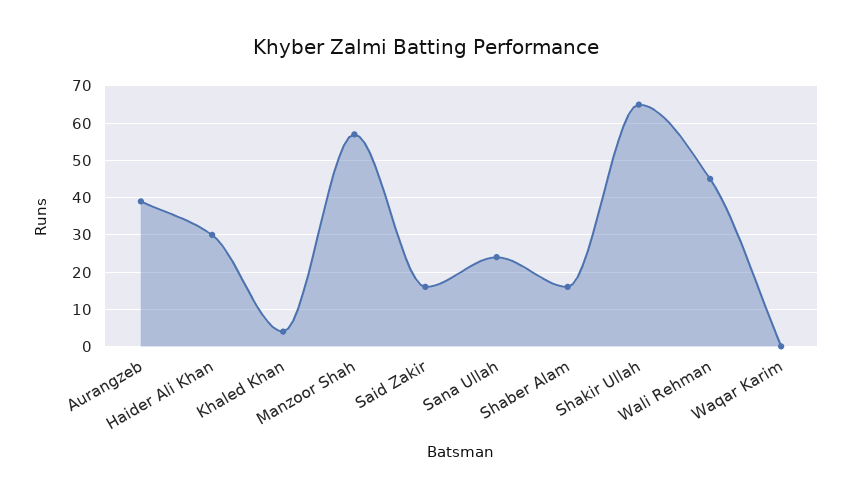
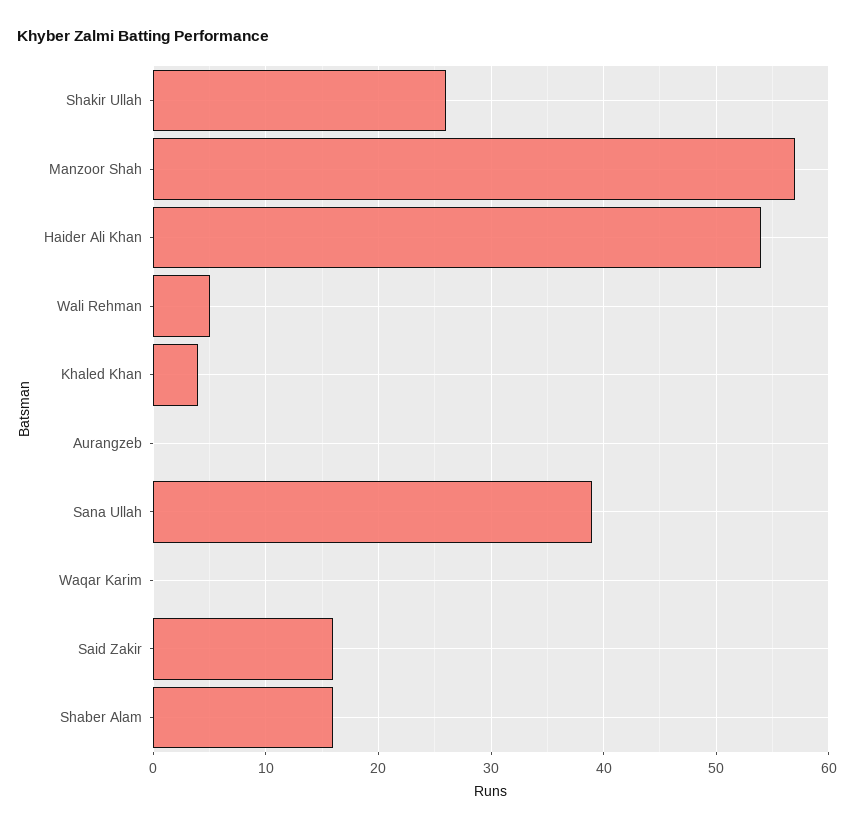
Aurangzeb: 40 -> 0
Haider Ali Khan: 30 -> 54
Sana Ullah: 25 -> 39
Shakir Ullah: 65 -> 26
Wali Rehman: 45 -> 5

